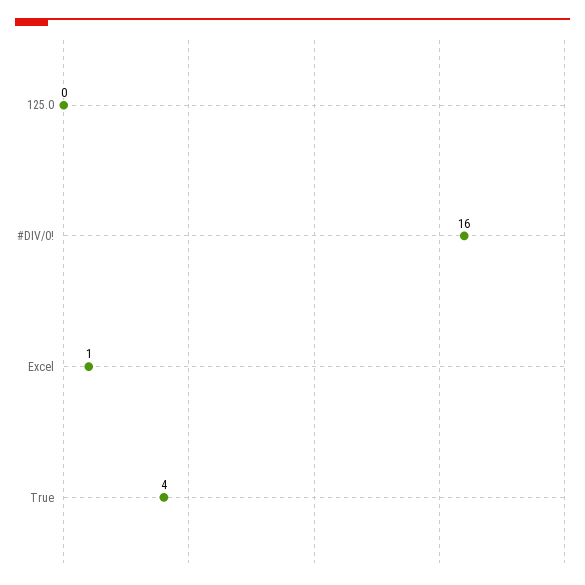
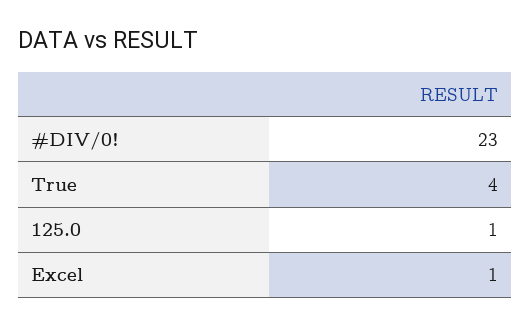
125.0: 0 -> 1
#DIV/0!: 16 -> 23

